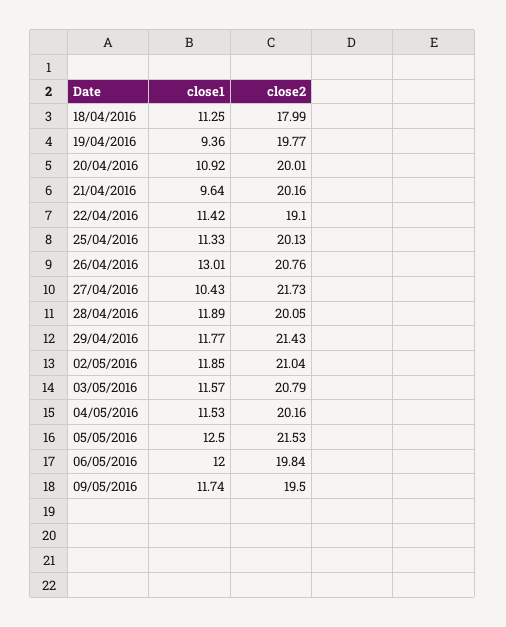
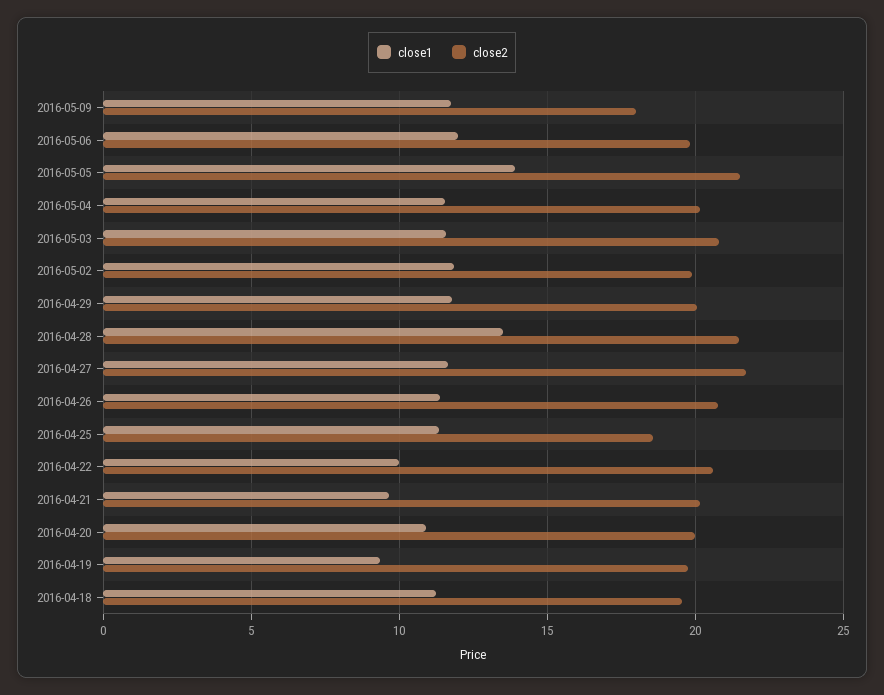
close2, 18/04/2016: 17.99 -> 19.5
close1, 22/04/2016: 11.42 -> 10
close2, 22/04/2016: 19.1 -> 20.5
close2, 25/04/2016: 20.13 -> 18.5
close1, 26/04/2016: 13.01 -> 11.5
close1, 27/04/2016: 10.43 -> 11.5
close1, 28/04/2016: 11.89 -> 13.5
close2, 28/04/2016: 20.05 -> 21.5
close2, 29/04/2016: 21.43 -> 20
close2, 02/05/2016: 21.04 -> 20
close1, 05/05/2016: 12.5 -> 14
close2, 09/05/2016: 19.5 -> 18

